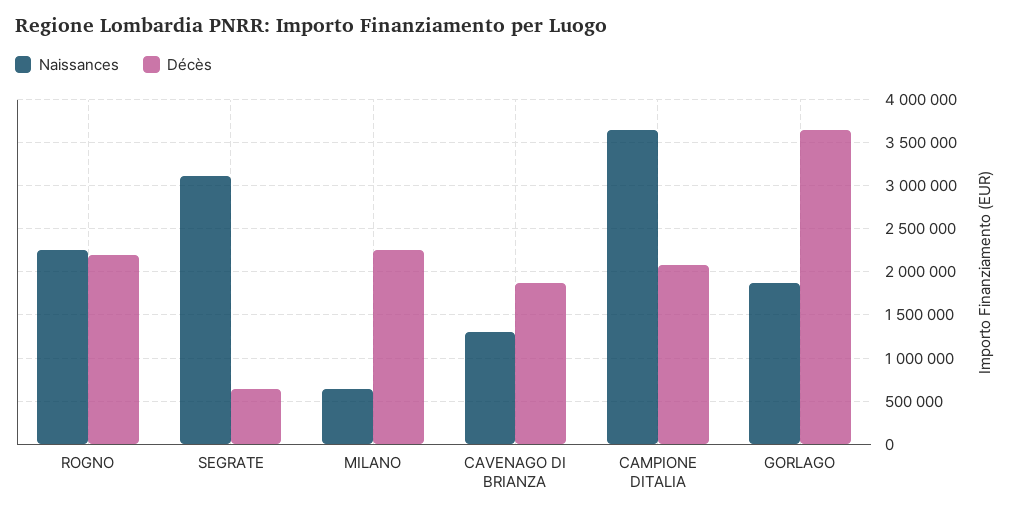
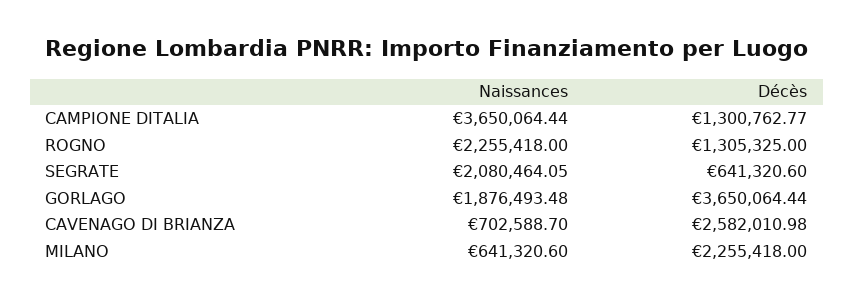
Décès, ROGNO: 2200000 -> 1305325
Naissances, SEGRATE: 3100000 -> 2080464.05
Naissances, CAVENAGO DI BRIANZA: 1300000 -> 702588.7
Décès, CAVENAGO DI BRIANZA: 1900000 -> 2582010.98
Décès, CAMPIONE DITALIA: 2100000 -> 1300762.77

